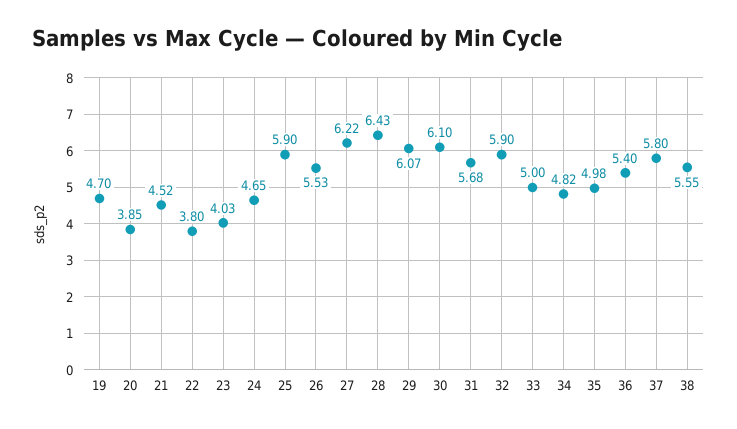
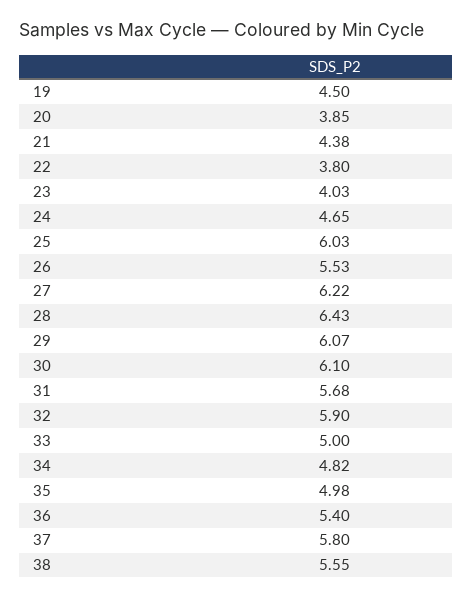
19: 4.7 -> 4.5
21: 4.52 -> 4.38
25: 5.9 -> 6.03

